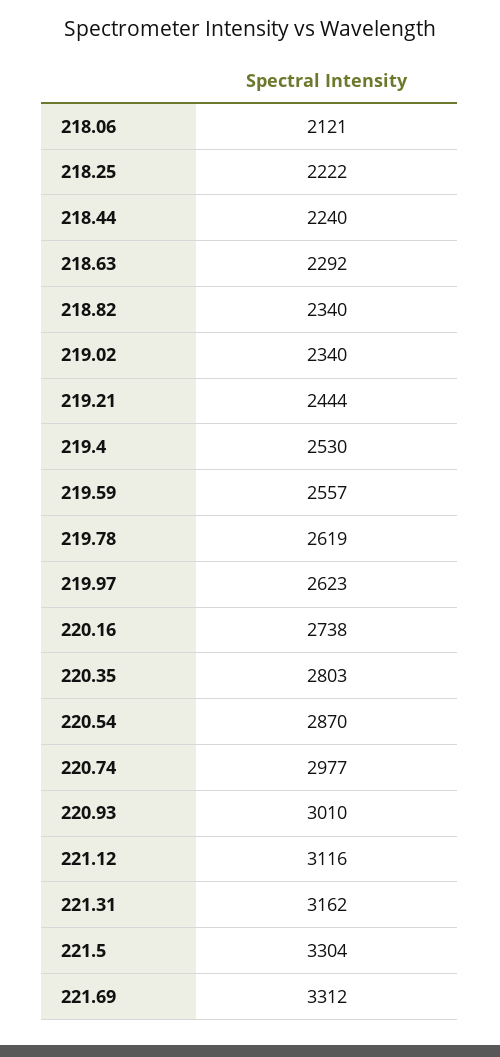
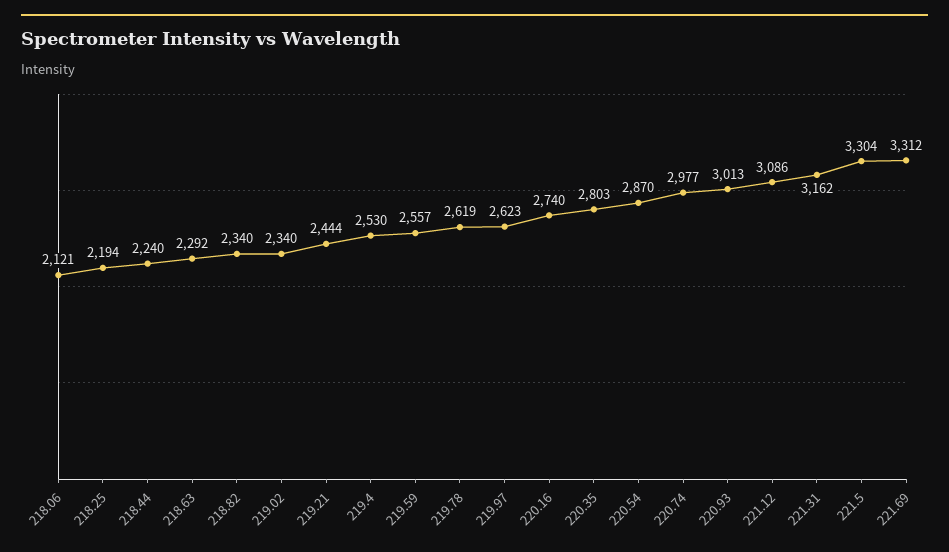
218.25: 2222 -> 2194
220.16: 2738 -> 2740
220.93: 3010 -> 3013
221.12: 3116 -> 3086

